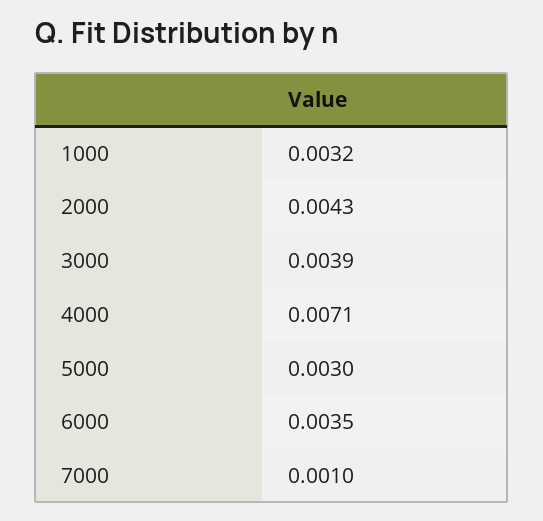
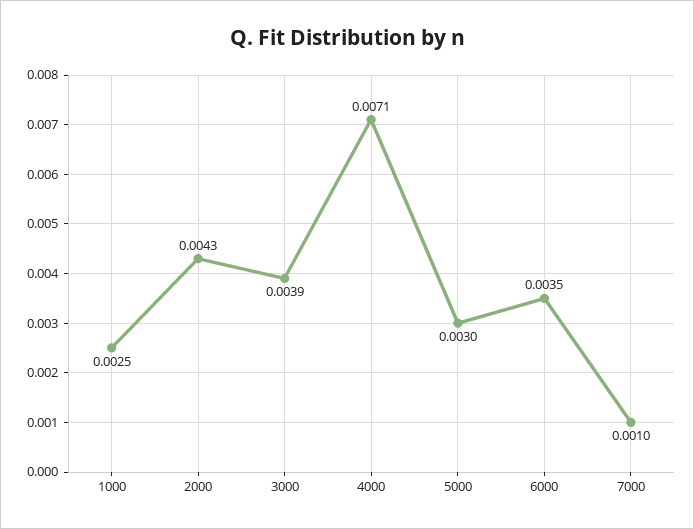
1000: 0.0032 -> 0.0025

